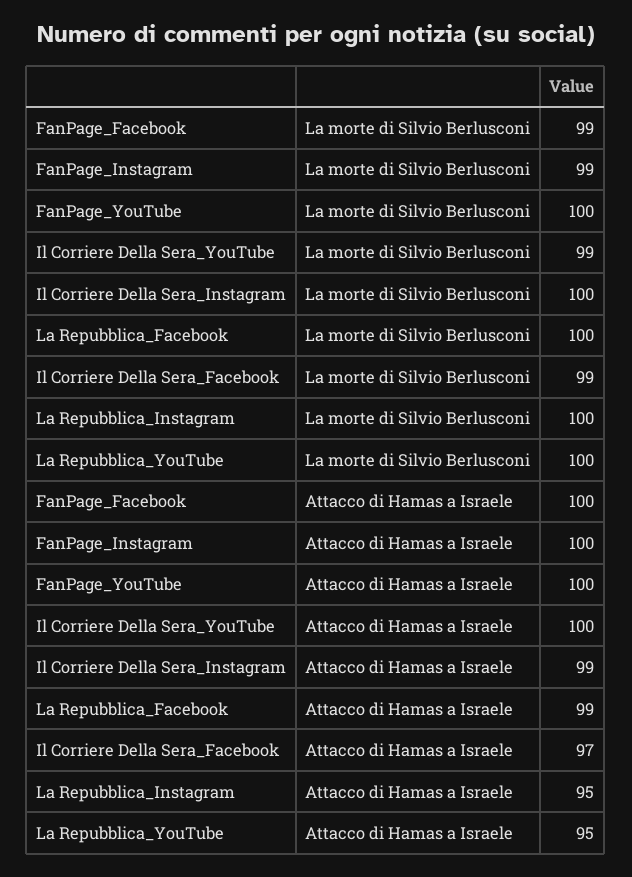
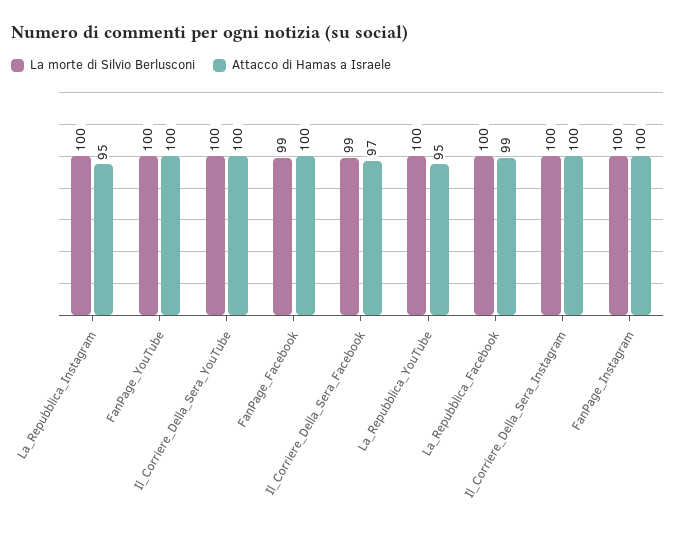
La morte di Silvio Berlusconi, FanPage_Instagram: 99 -> 100
La morte di Silvio Berlusconi, Il Corriere Della Sera_YouTube: 99 -> 100
Attacco di Hamas a Israele, Il Corriere Della Sera_Instagram: 99 -> 100

